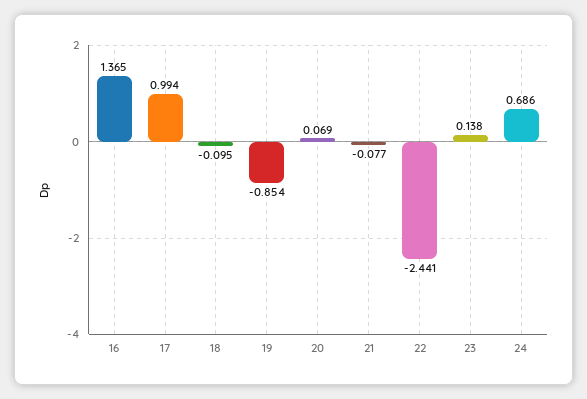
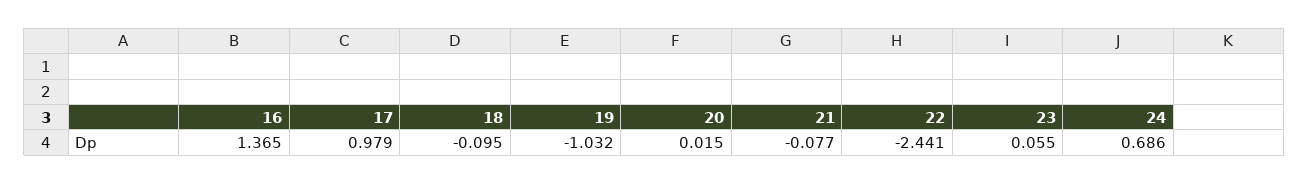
17: 0.994 -> 0.979
19: -0.854 -> -1.032
20: 0.069 -> 0.015
23: 0.138 -> 0.055

